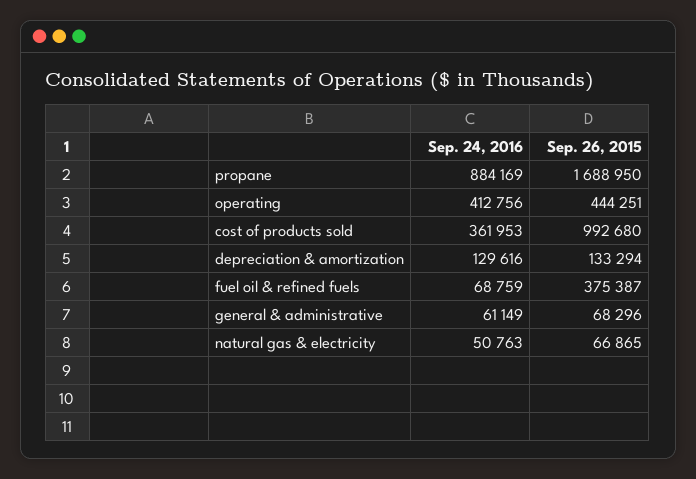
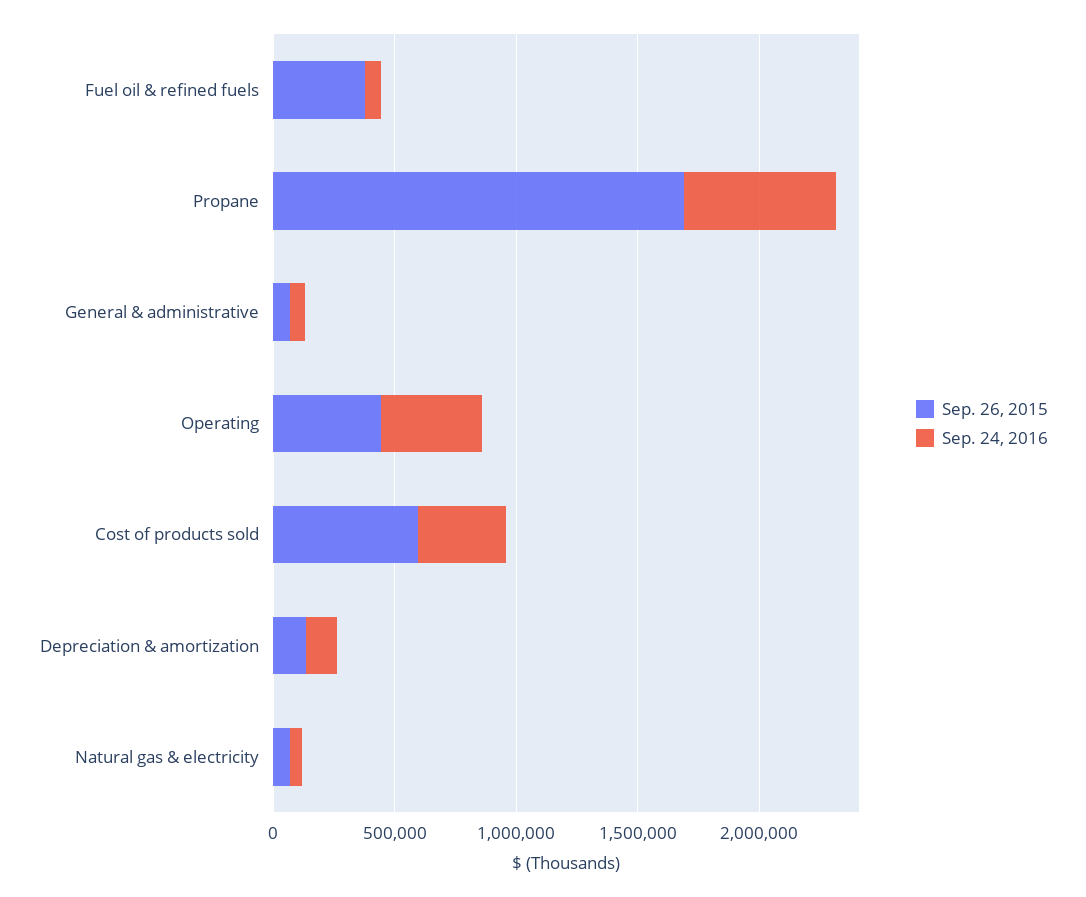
Sep. 24, 2016, propane: 884169 -> 600000
Sep. 26, 2015, cost of products sold: 992680 -> 600000

